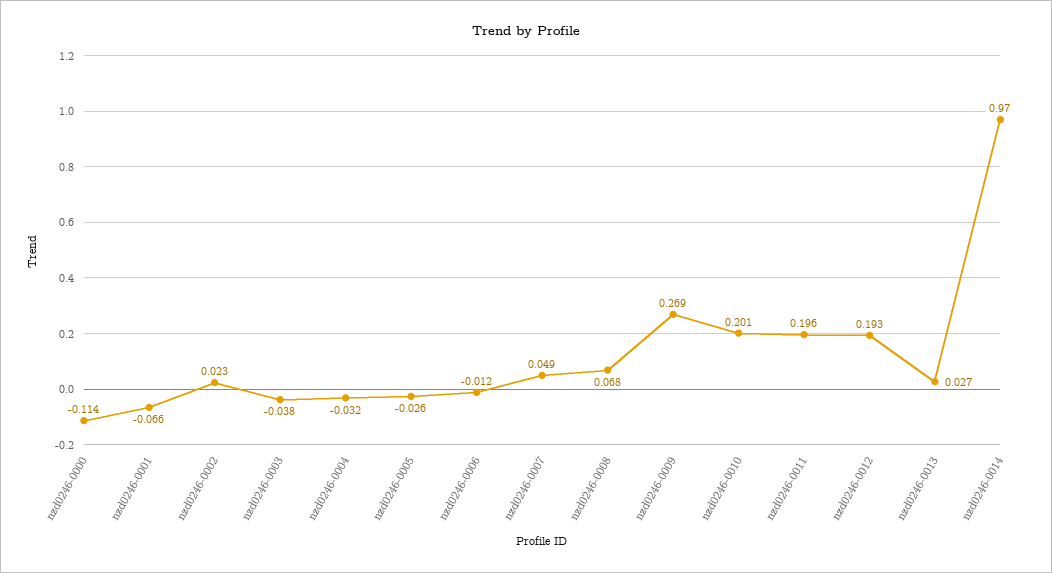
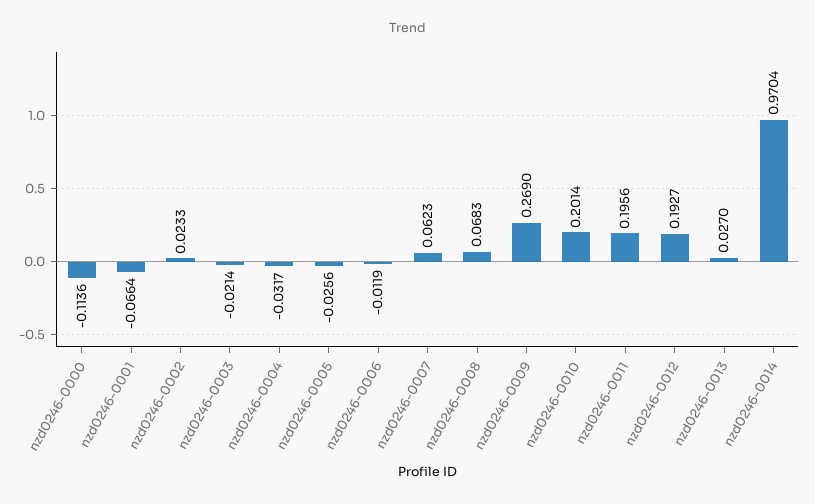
nzd0246-0003: -0.038 -> -0.0214
nzd0246-0007: 0.049 -> 0.0623

